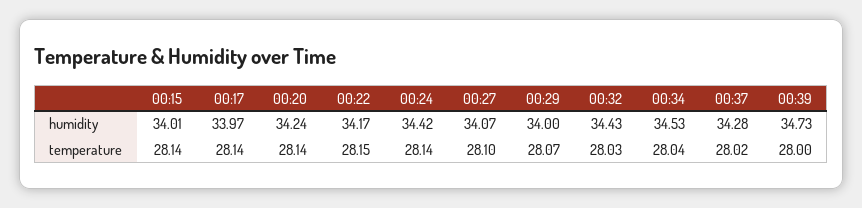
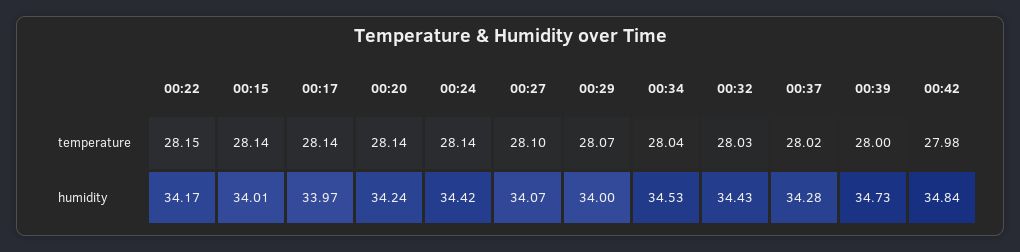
00:42, temperature: none -> 27.98
00:42, humidity: none -> 34.84

